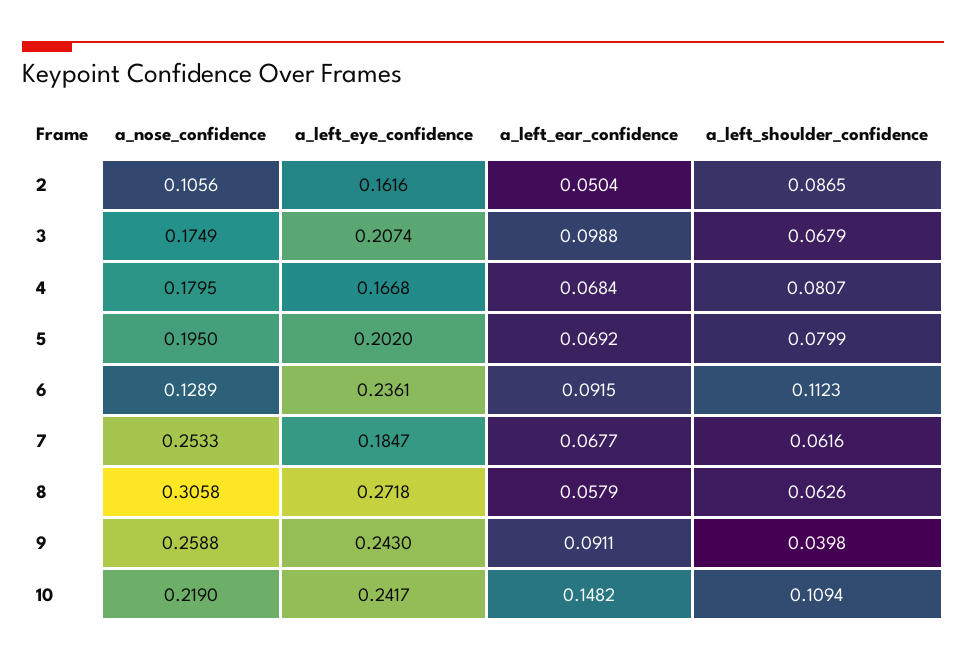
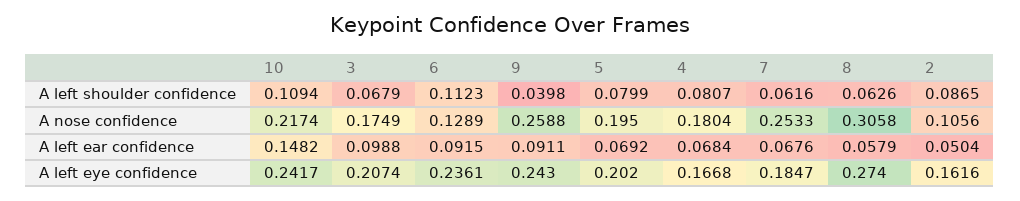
a_nose_confidence, 4: 0.1795 -> 0.1804
a_left_ear_confidence, 7: 0.0677 -> 0.0676
a_left_eye_confidence, 8: 0.2718 -> 0.274
a_nose_confidence, 10: 0.219 -> 0.2174

